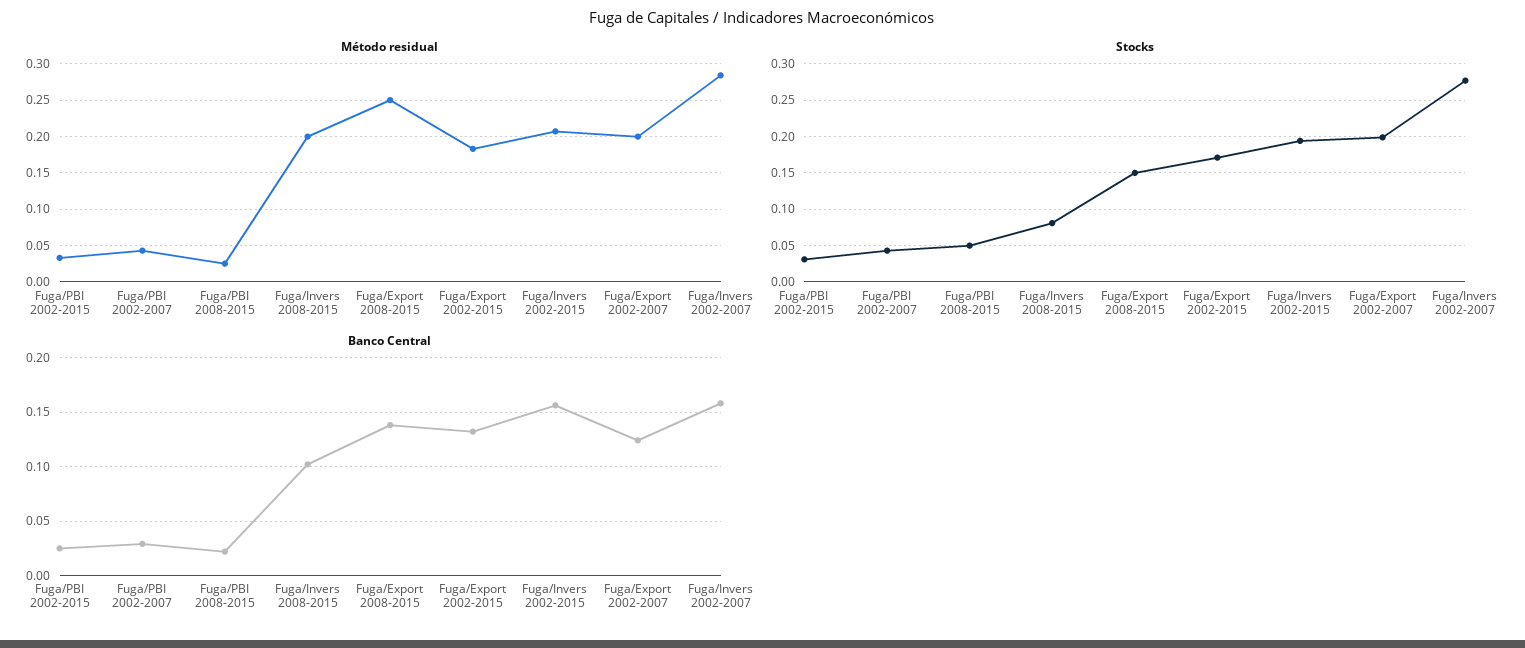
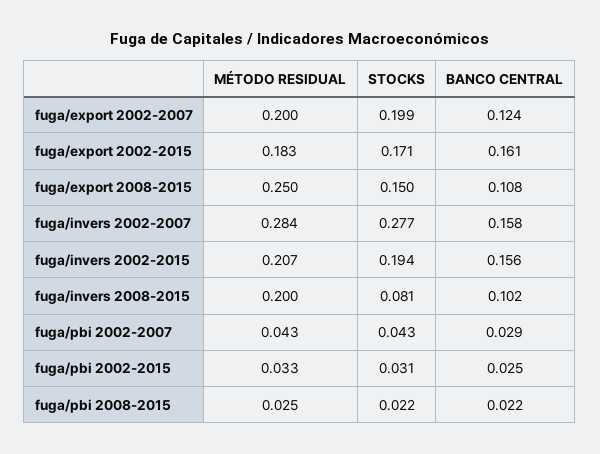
Stocks, Fuga/PBI 2008-2015: 0.05 -> 0.022
Banco Central, Fuga/Export 2008-2015: 0.14 -> 0.108
Banco Central, Fuga/Export 2002-2015: 0.13 -> 0.161

